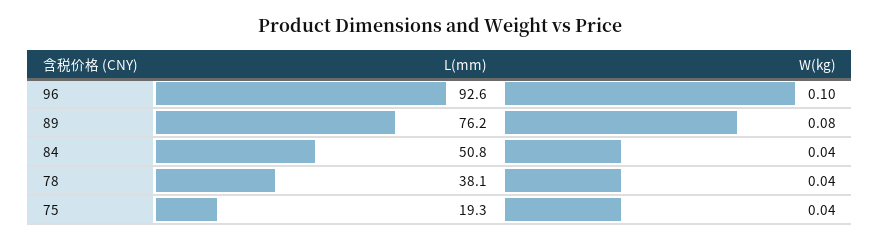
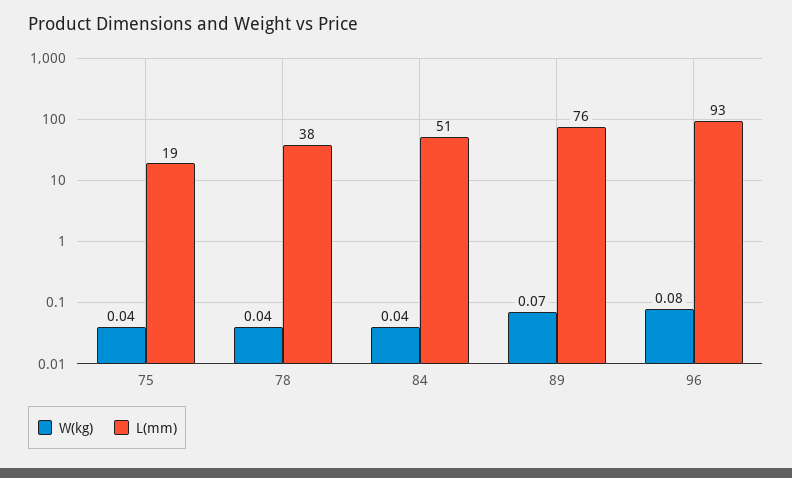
W(kg), 96: 0.1 -> 0.08
W(kg), 89: 0.08 -> 0.07

